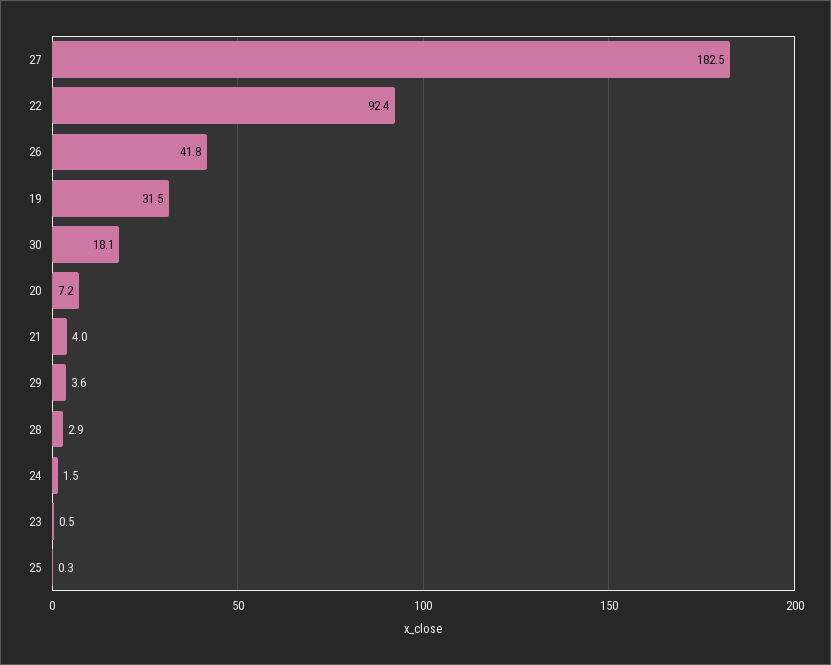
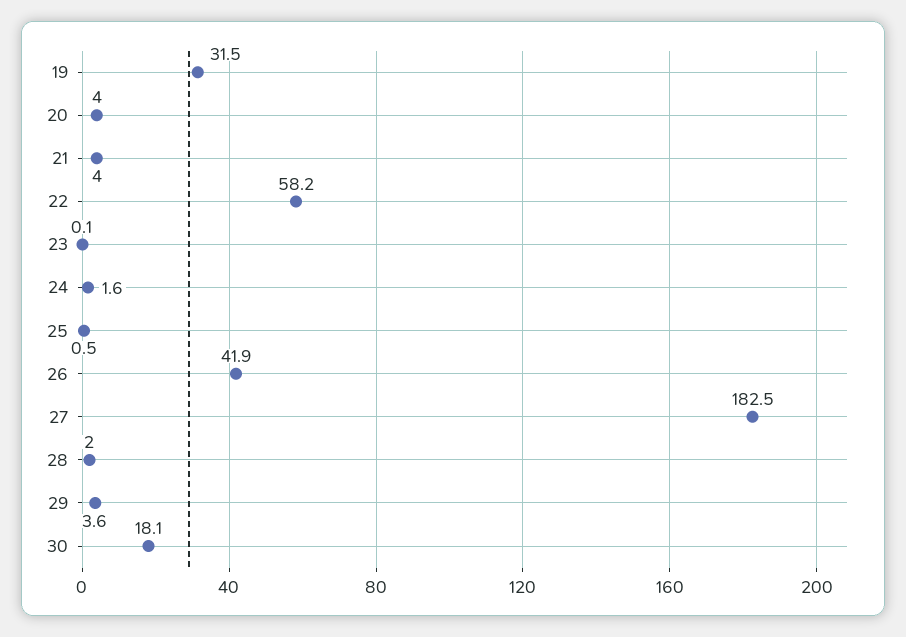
22: 92.4 -> 58.2
26: 41.8 -> 41.9
20: 7.2 -> 4
28: 2.9 -> 2
24: 1.5 -> 1.6
23: 0.5 -> 0.1
25: 0.3 -> 0.5

